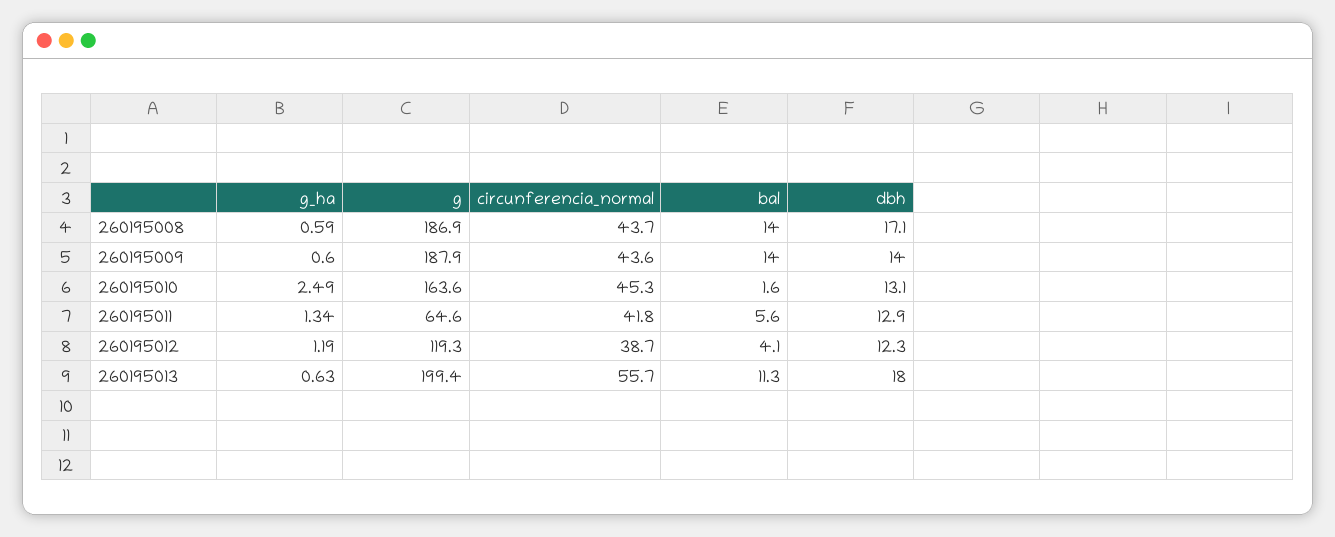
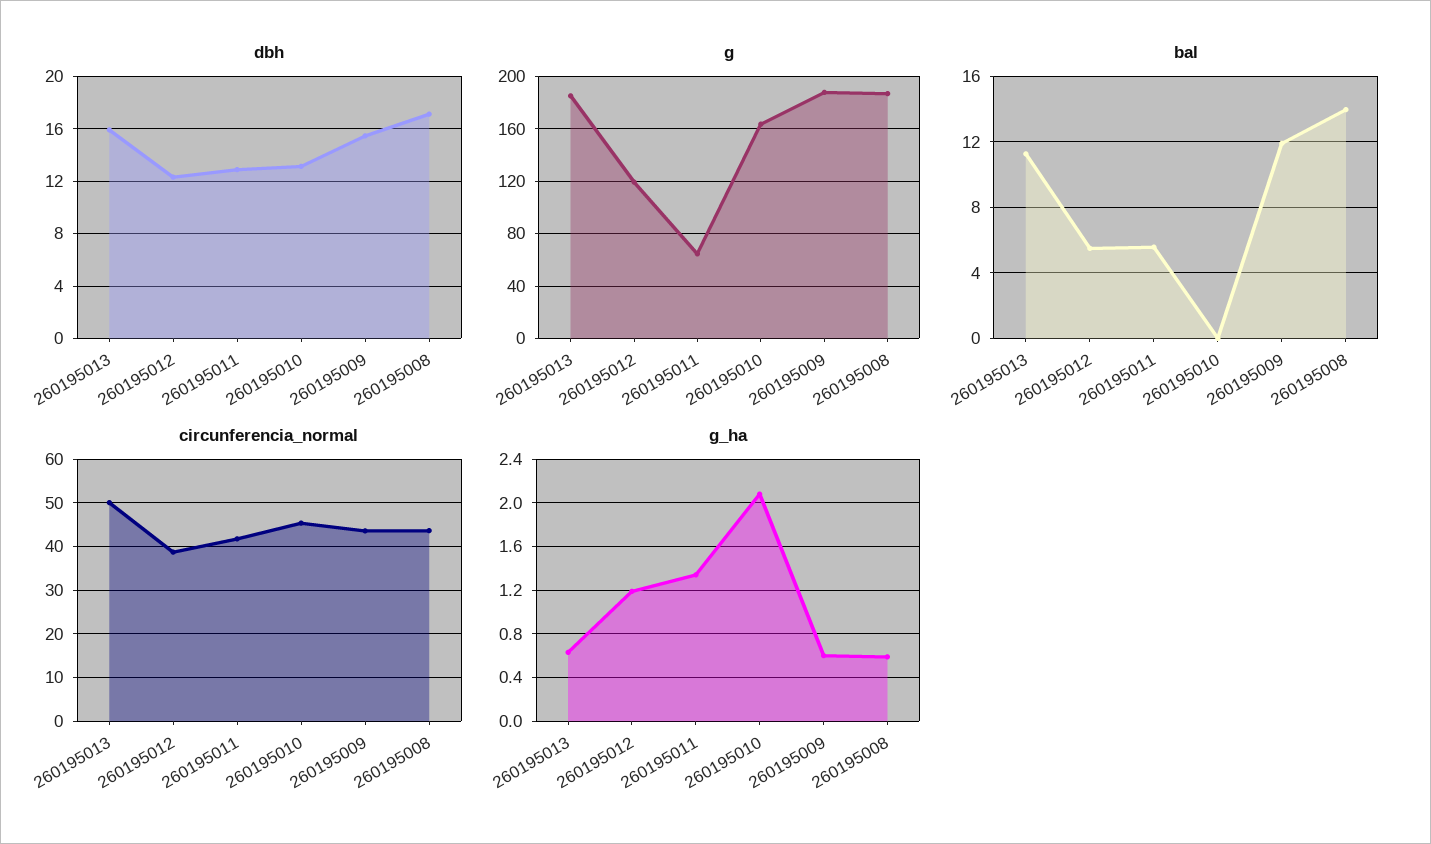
bal, 260195009: 14 -> 12
dbh, 260195009: 14 -> 15.5
g_ha, 260195010: 2.49 -> 2.1
bal, 260195010: 1.6 -> 0
bal, 260195012: 4.1 -> 5.5
g, 260195013: 199.4 -> 185
circunferencia_normal, 260195013: 55.7 -> 50
dbh, 260195013: 18 -> 16

